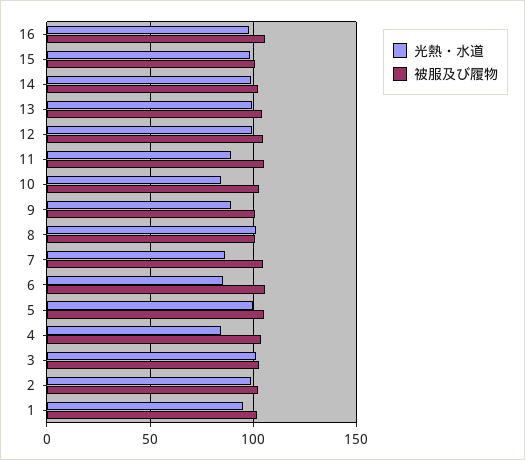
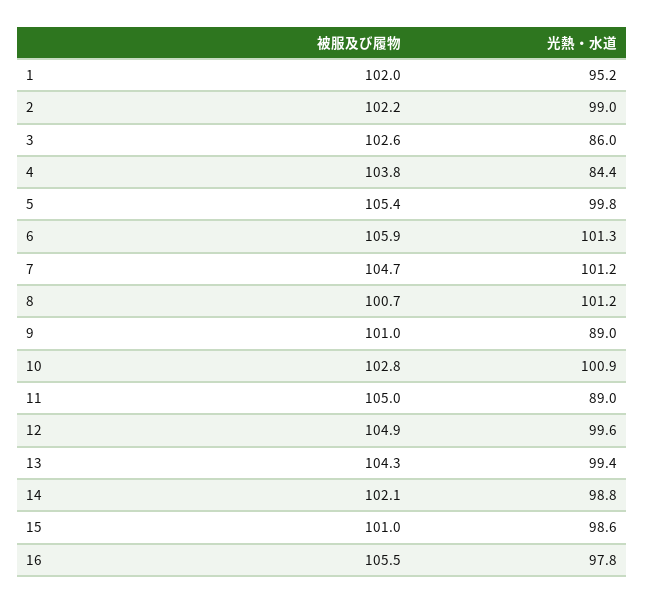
光熱・水道, 10: 85 -> 100.9
光熱・水道, 7: 85 -> 101.2
光熱・水道, 6: 85 -> 101.3
光熱・水道, 3: 100 -> 86

